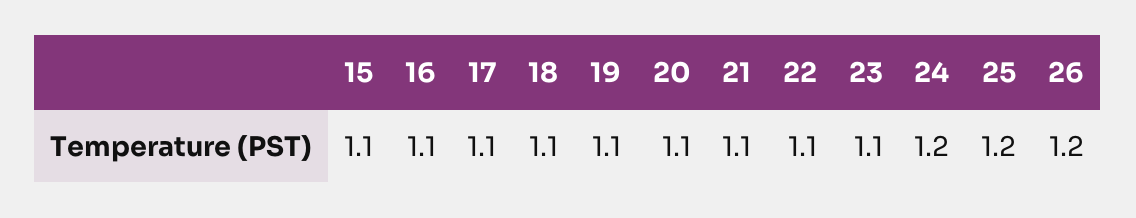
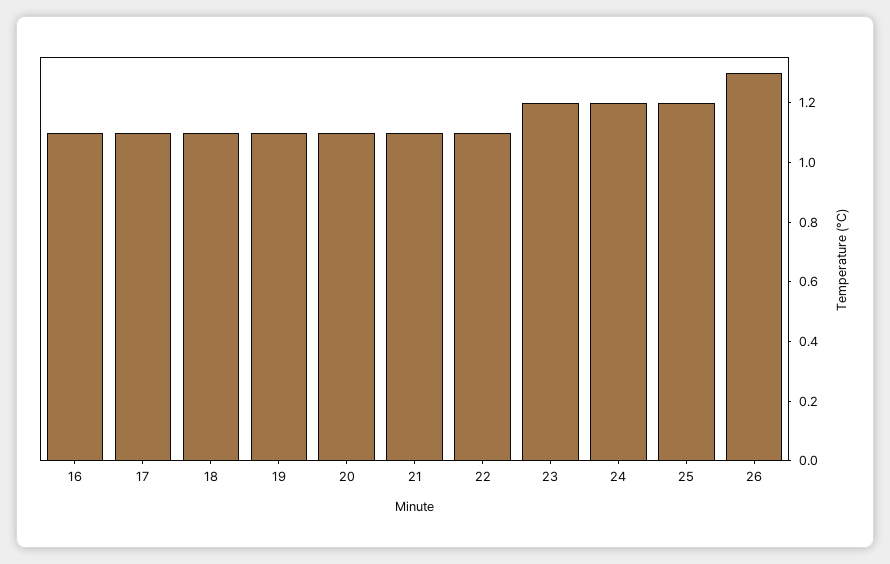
15: 1.1 -> none
23: 1.1 -> 1.2
26: 1.2 -> 1.3

